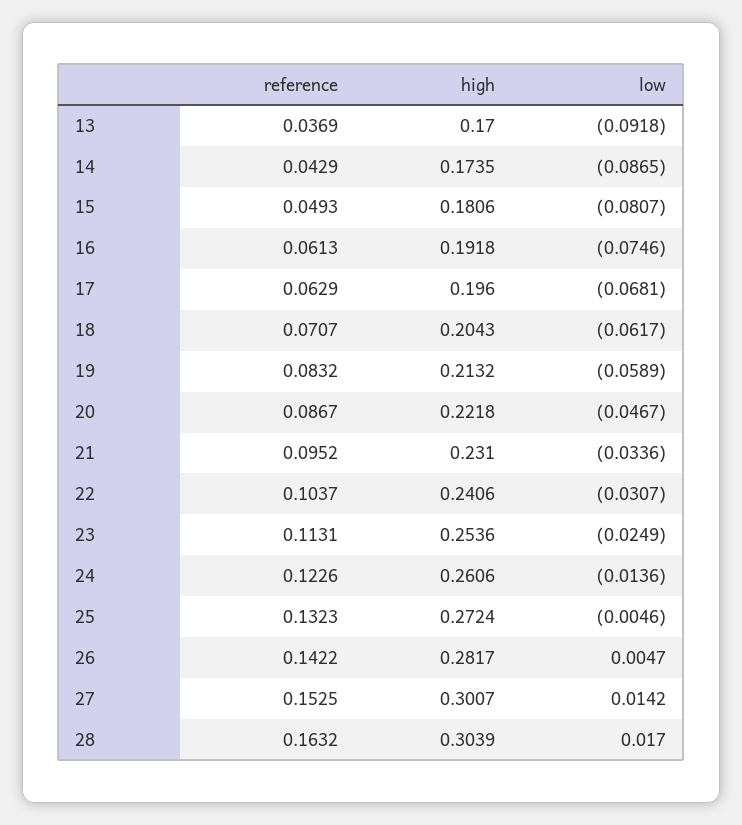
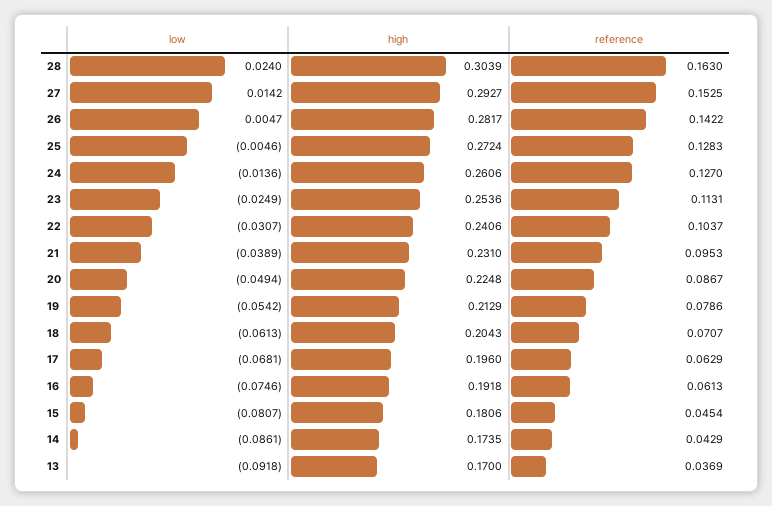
low, 14: -0.0865 -> -0.0861
reference, 15: 0.0493 -> 0.0454
low, 18: -0.0617 -> -0.0613
reference, 19: 0.0832 -> 0.0786
high, 19: 0.2132 -> 0.2129
low, 19: -0.0589 -> -0.0542
high, 20: 0.2218 -> 0.2248
low, 20: -0.0467 -> -0.0494
reference, 21: 0.0952 -> 0.0953
low, 21: -0.0336 -> -0.0389
reference, 24: 0.1226 -> 0.127
reference, 25: 0.1323 -> 0.1283
high, 27: 0.3007 -> 0.2927
reference, 28: 0.1632 -> 0.163
low, 28: 0.017 -> 0.024

